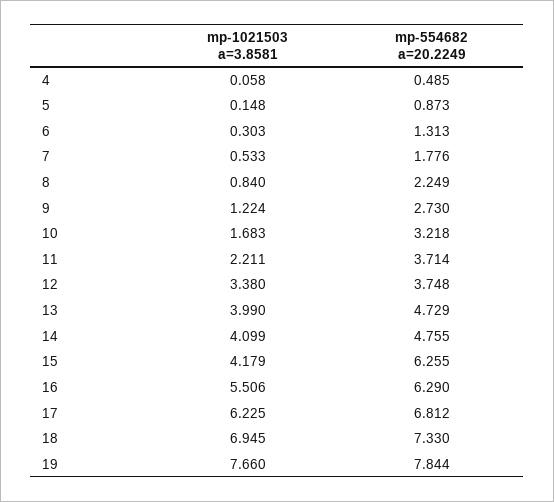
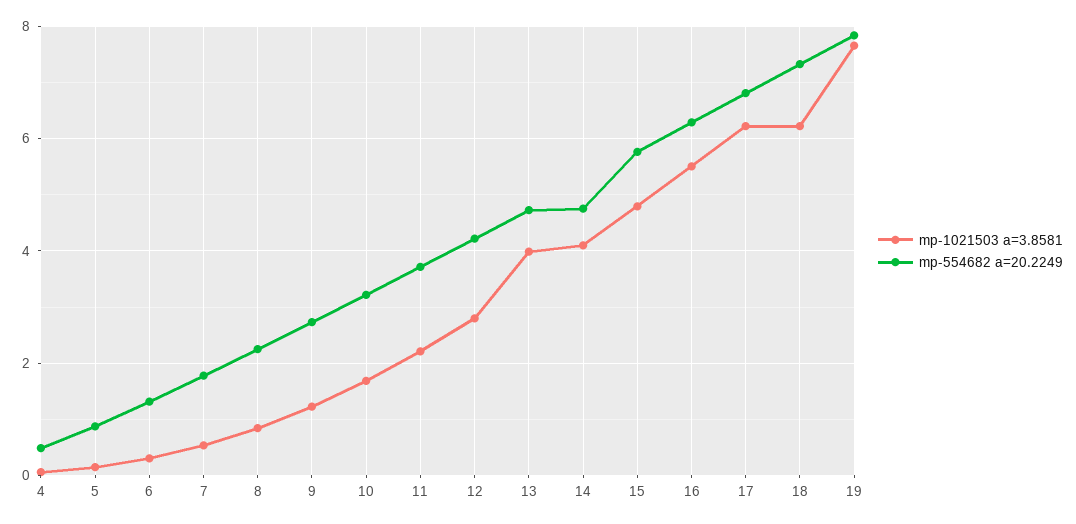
mp-1021503 a=3.8581, 12: 3.38 -> 2.8
mp-554682 a=20.2249, 12: 3.748 -> 4.2
mp-1021503 a=3.8581, 15: 4.179 -> 4.8
mp-554682 a=20.2249, 15: 6.255 -> 5.8
mp-1021503 a=3.8581, 18: 6.945 -> 6.2

